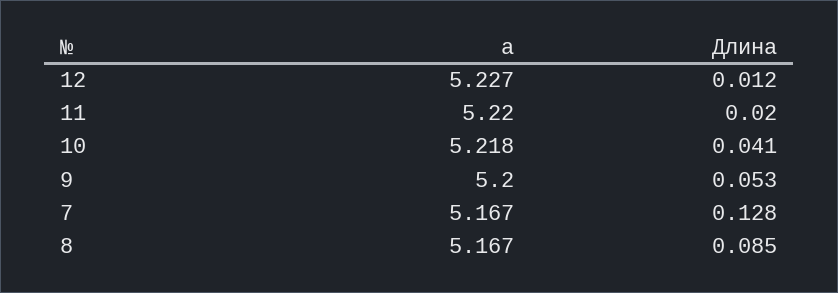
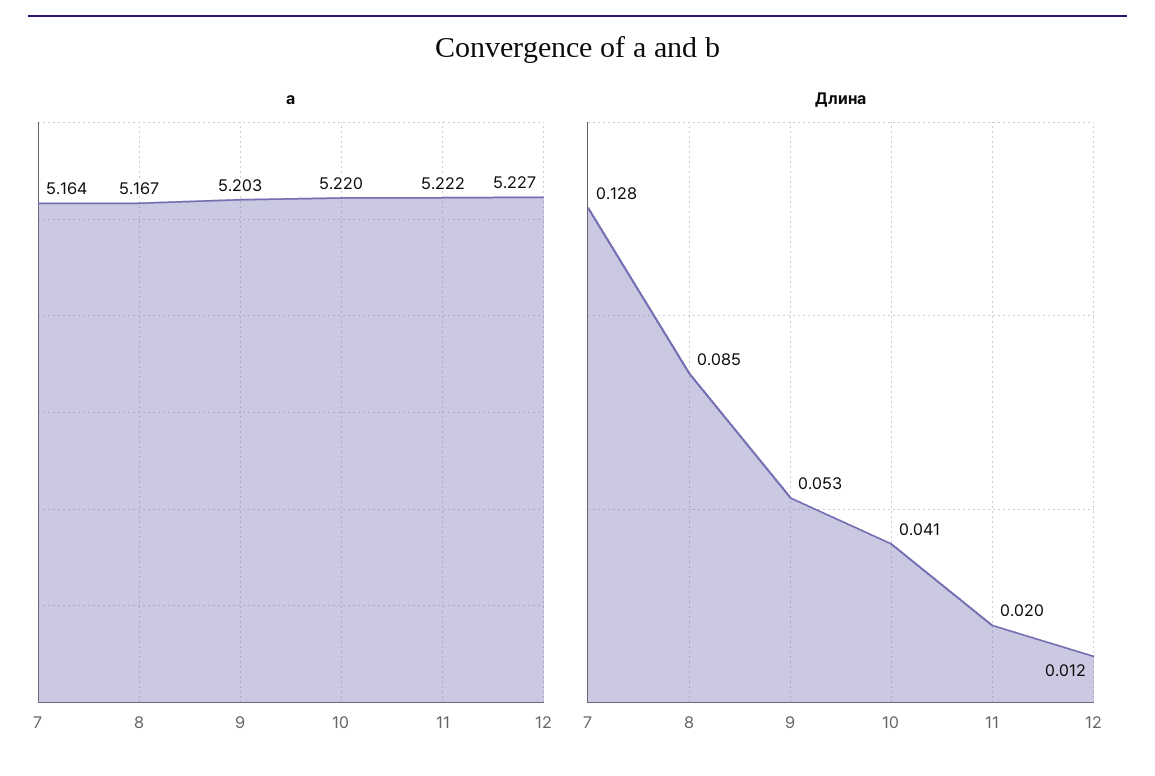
a, 11: 5.22 -> 5.222
a, 10: 5.218 -> 5.22
a, 9: 5.2 -> 5.203
a, 7: 5.167 -> 5.164

